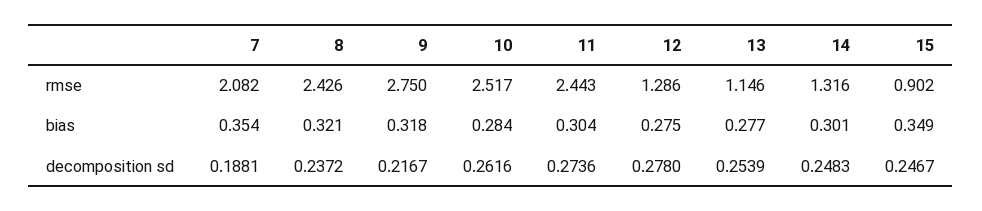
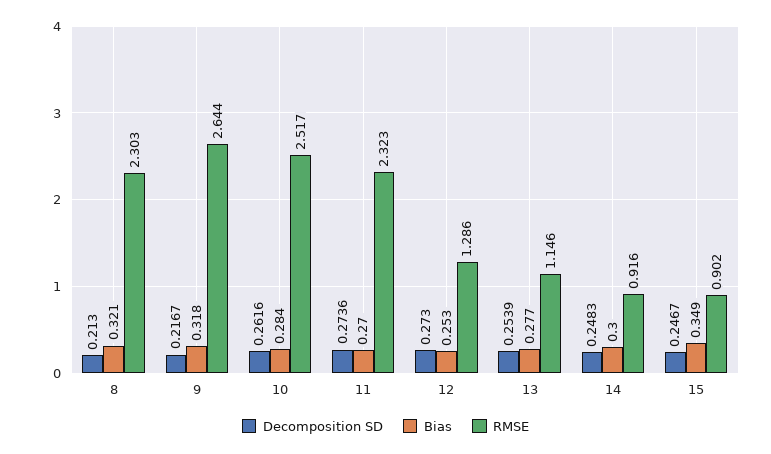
rmse, 7: 2.082 -> none
rmse, 8: 2.426 -> 2.303
rmse, 9: 2.75 -> 2.644
rmse, 11: 2.443 -> 2.323
rmse, 14: 1.316 -> 0.916
bias, 7: 0.354 -> none
bias, 11: 0.304 -> 0.27
bias, 12: 0.275 -> 0.253
bias, 14: 0.301 -> 0.3
decomposition sd, 7: 0.1881 -> none
decomposition sd, 8: 0.2372 -> 0.213
decomposition sd, 12: 0.278 -> 0.273

